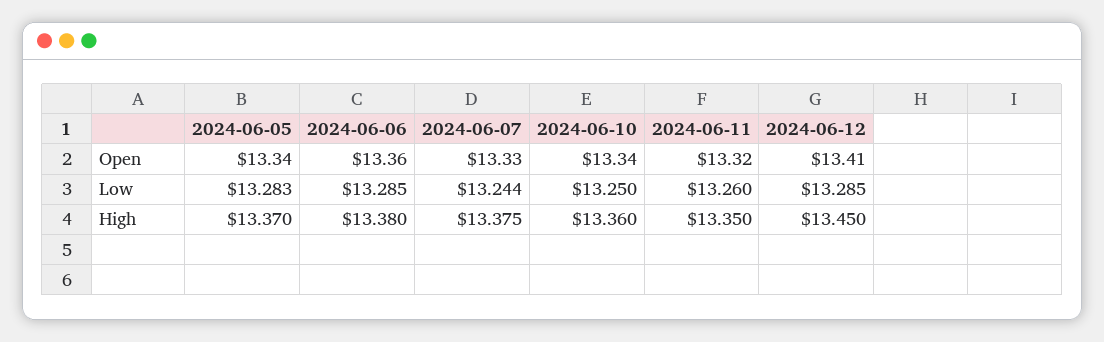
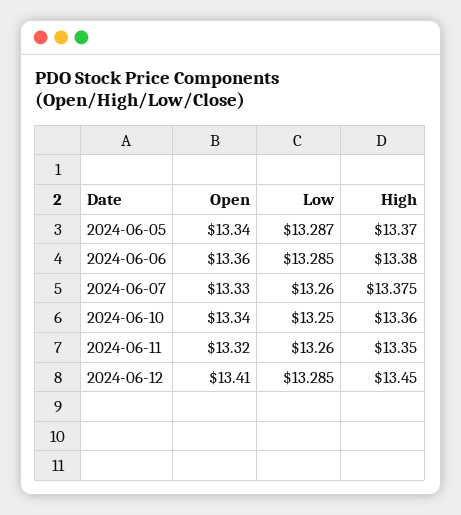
2024-06-05, Low: 13.283 -> 13.287
2024-06-07, Low: 13.244 -> 13.26

